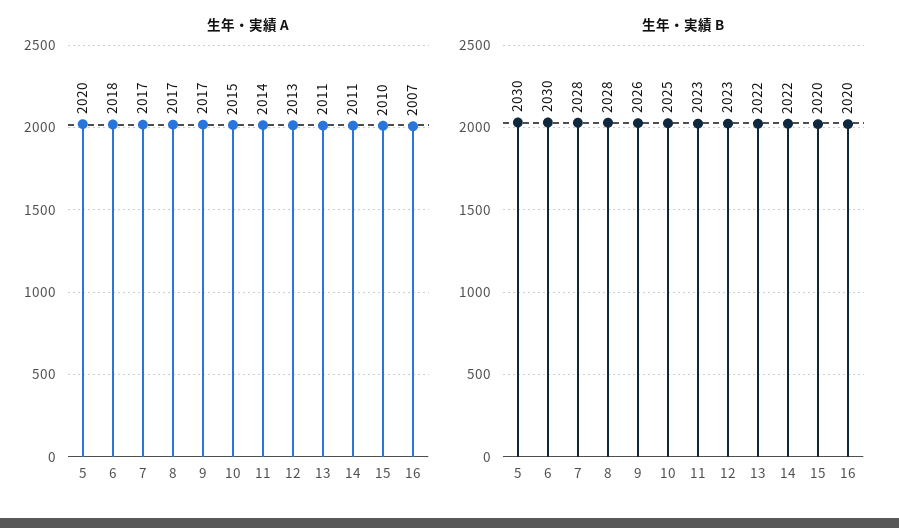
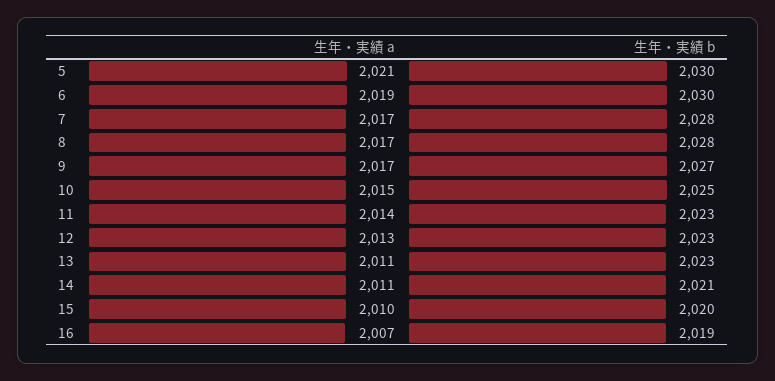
生年・実績 A, 5: 2020 -> 2021
生年・実績 A, 6: 2018 -> 2019
生年・実績 B, 9: 2026 -> 2027
生年・実績 B, 13: 2022 -> 2023
生年・実績 B, 14: 2022 -> 2021
生年・実績 B, 16: 2020 -> 2019

